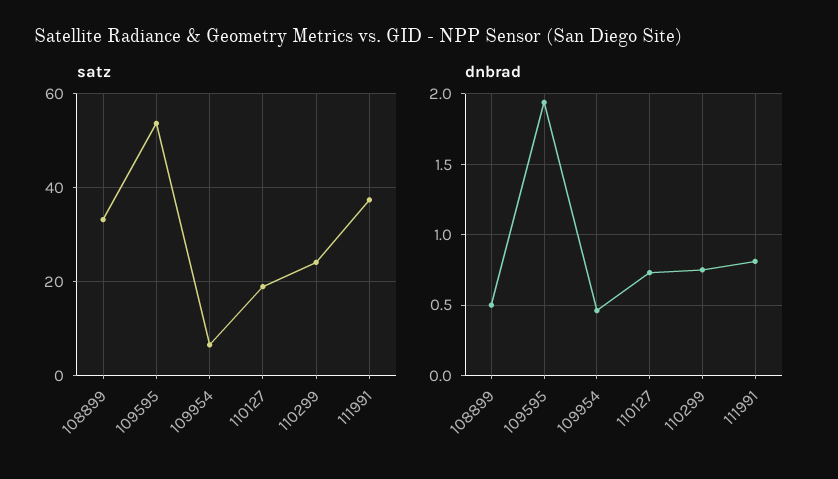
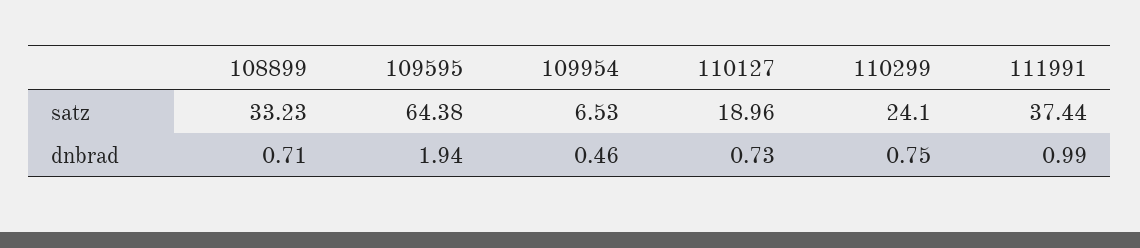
satz, 109595: 54 -> 64.38
dnbrad, 108899: 0.5 -> 0.71
dnbrad, 111991: 0.8 -> 0.99

